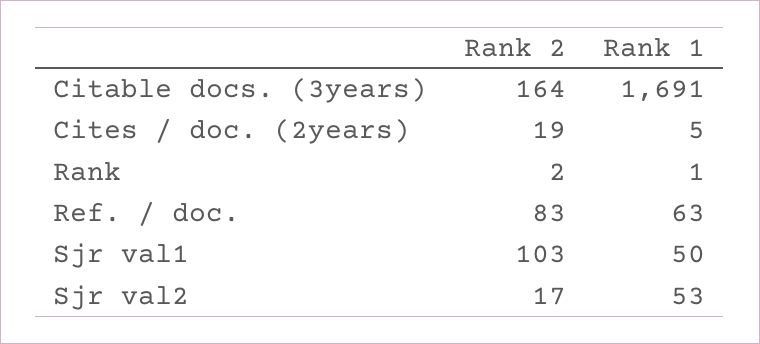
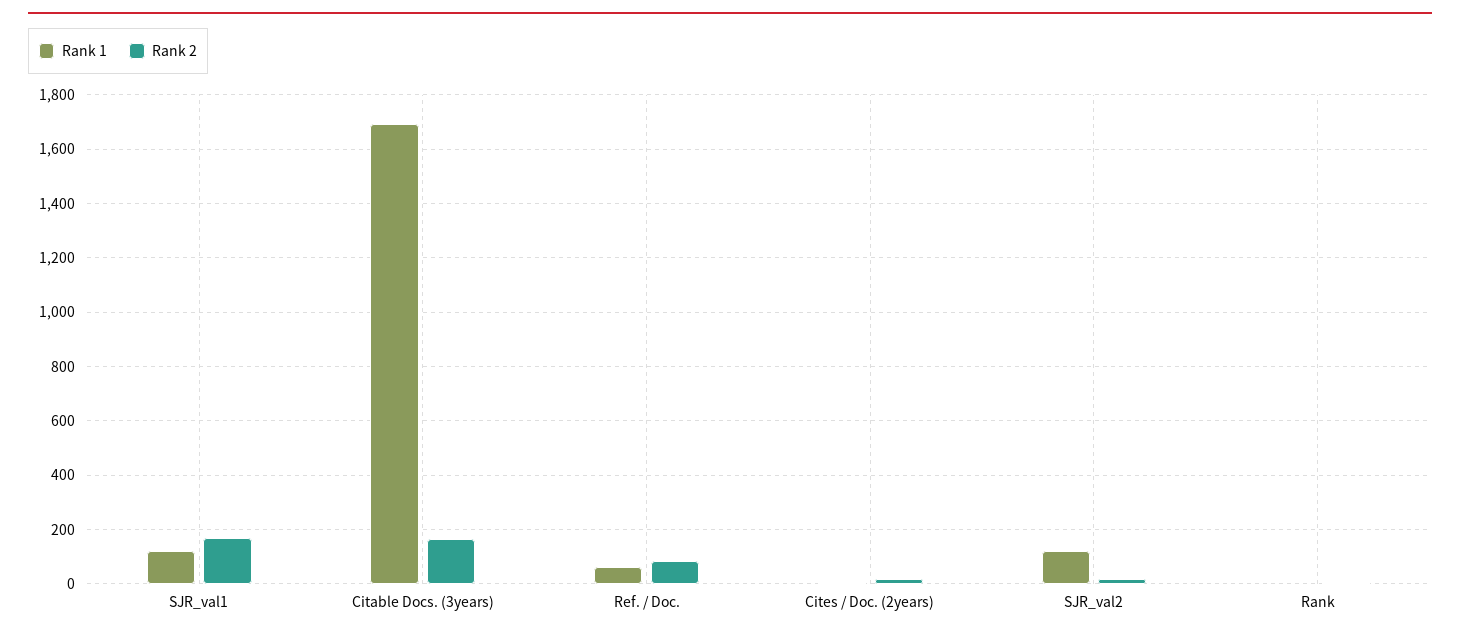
Rank 2, Sjr val1: 103 -> 175
Rank 1, Sjr val1: 50 -> 125
Rank 1, Sjr val2: 53 -> 125

